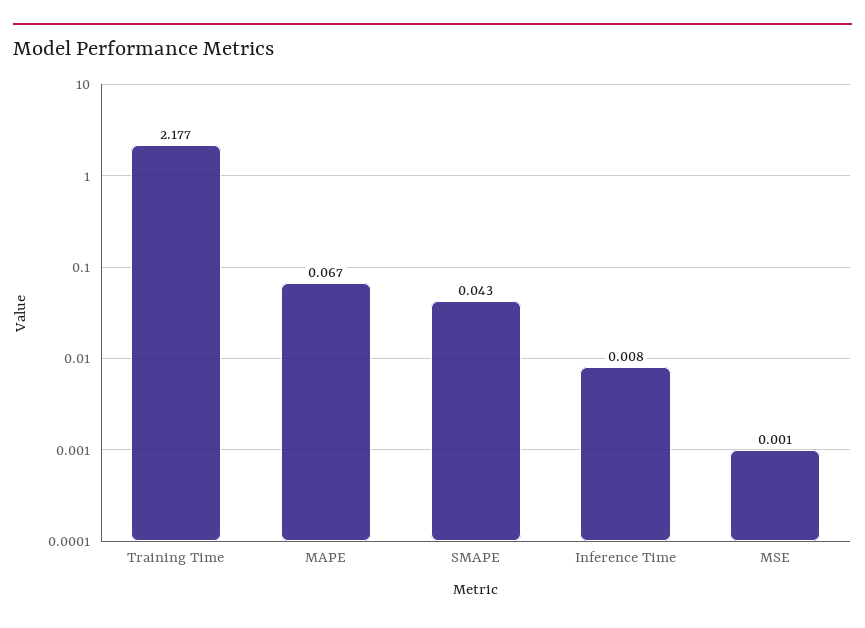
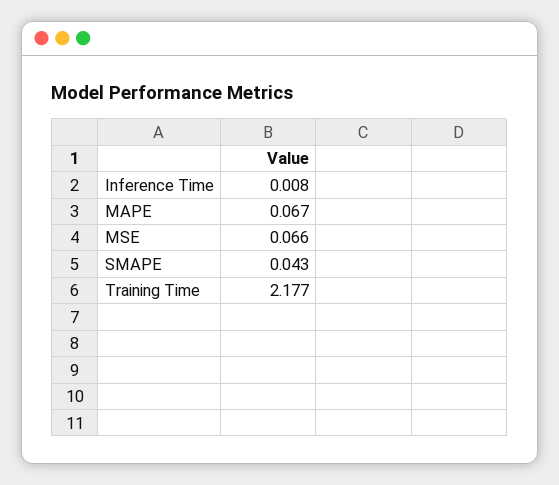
MSE: 0.001 -> 0.066

